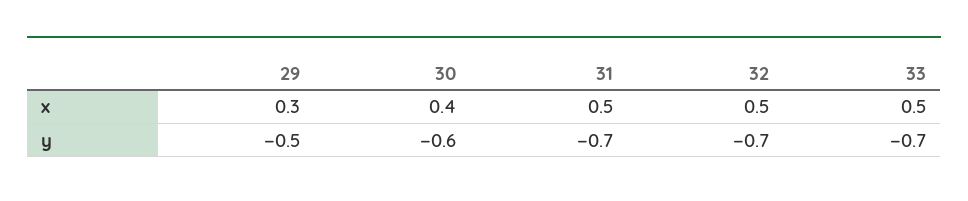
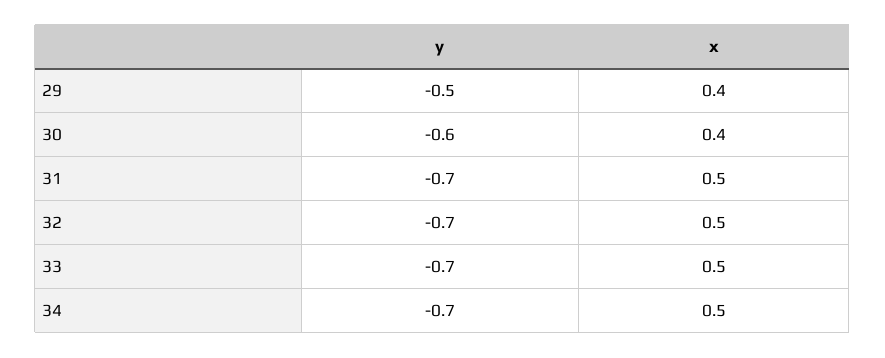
29, x: 0.3 -> 0.4
34, y: none -> -0.7
34, x: none -> 0.5

